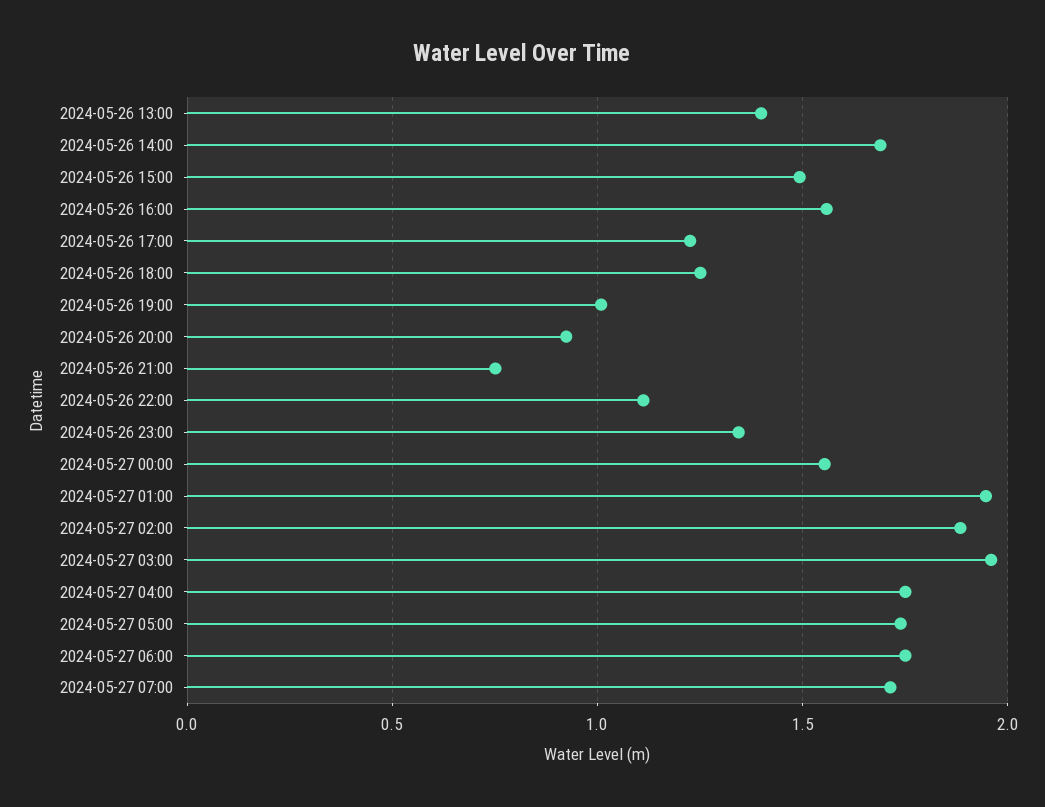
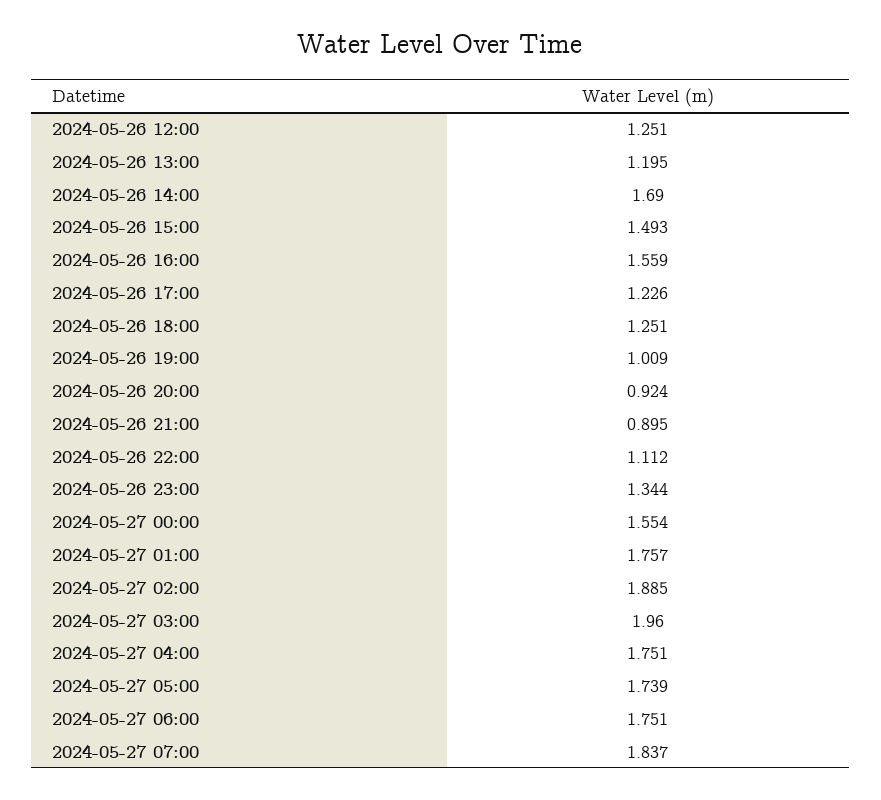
2024-05-26 13:00: 1.4 -> 1.195
2024-05-26 21:00: 0.75 -> 0.895
2024-05-27 01:00: 1.95 -> 1.757
2024-05-27 07:00: 1.7 -> 1.837
2024-05-26 12:00: none -> 1.251

